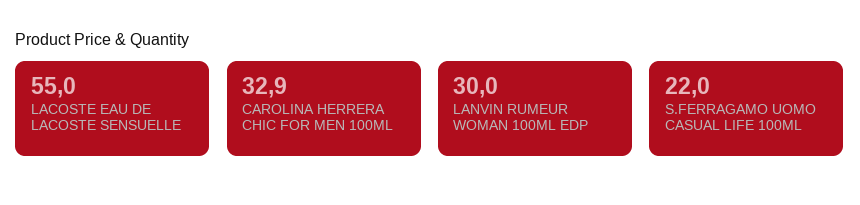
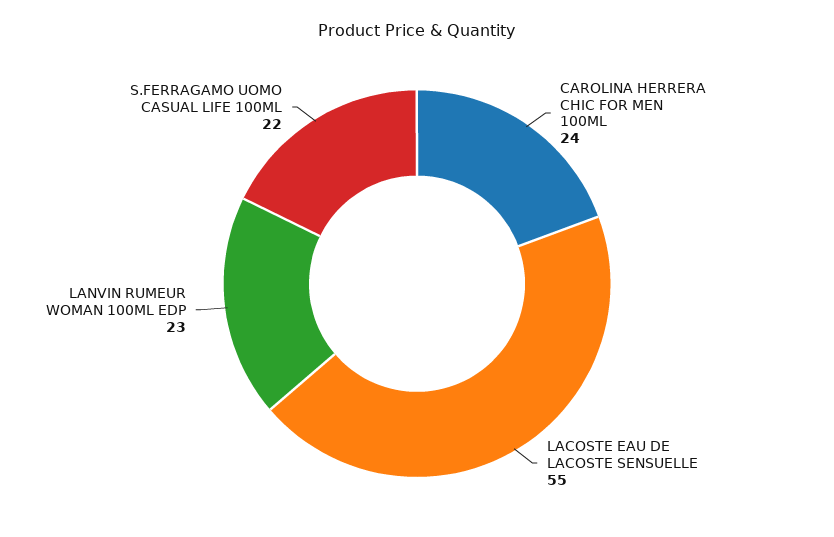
CAROLINA HERRERA CHIC FOR MEN 100ML: 32.9 -> 24
LANVIN RUMEUR WOMAN 100ML EDP: 30 -> 23

